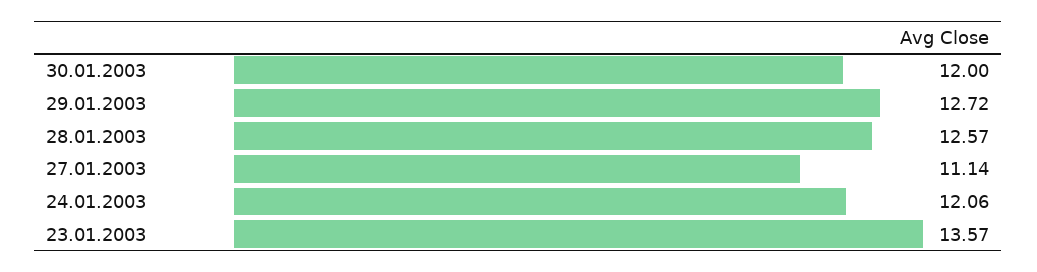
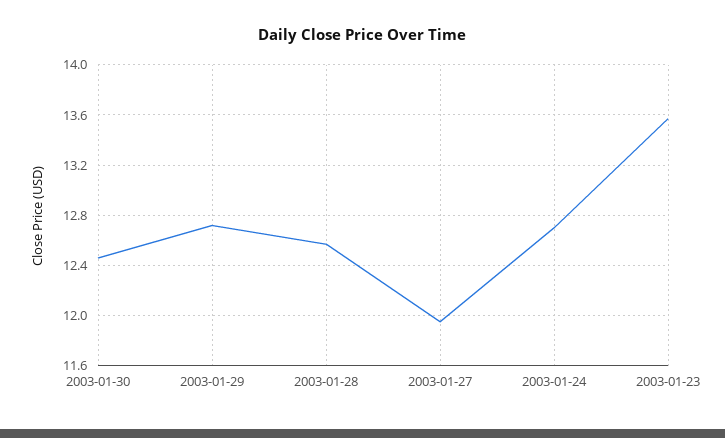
30.01.2003: 12 -> 12.45
27.01.2003: 11.14 -> 11.95
24.01.2003: 12.06 -> 12.7

